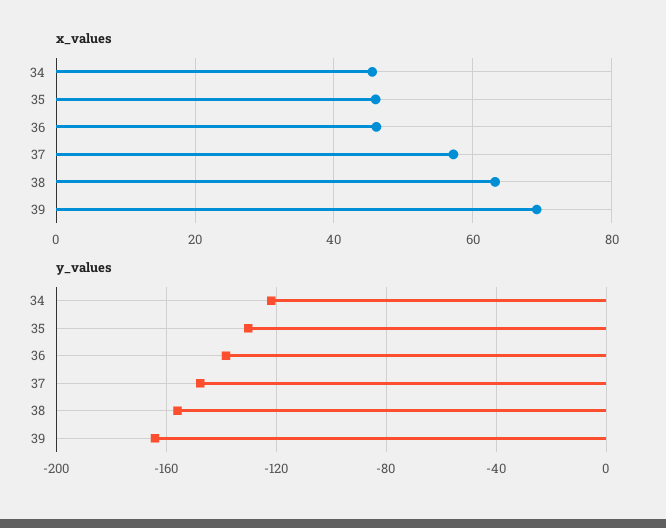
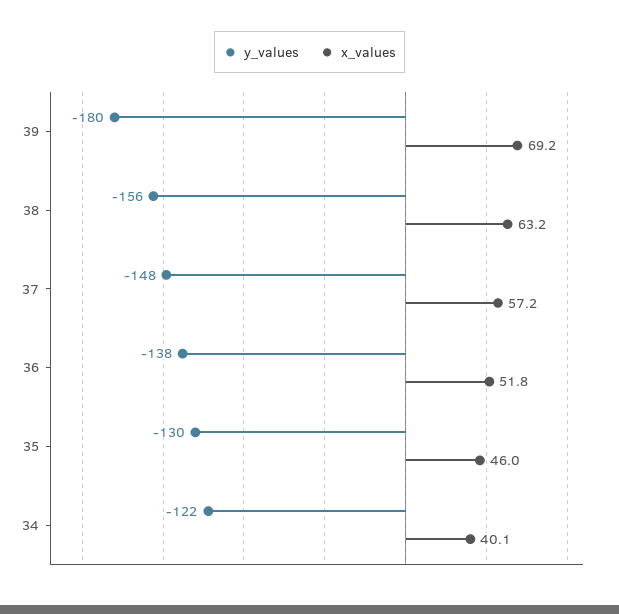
x_values, 34: 46 -> 40.1
x_values, 36: 46 -> 51.8
y_values, 39: -165 -> -180

